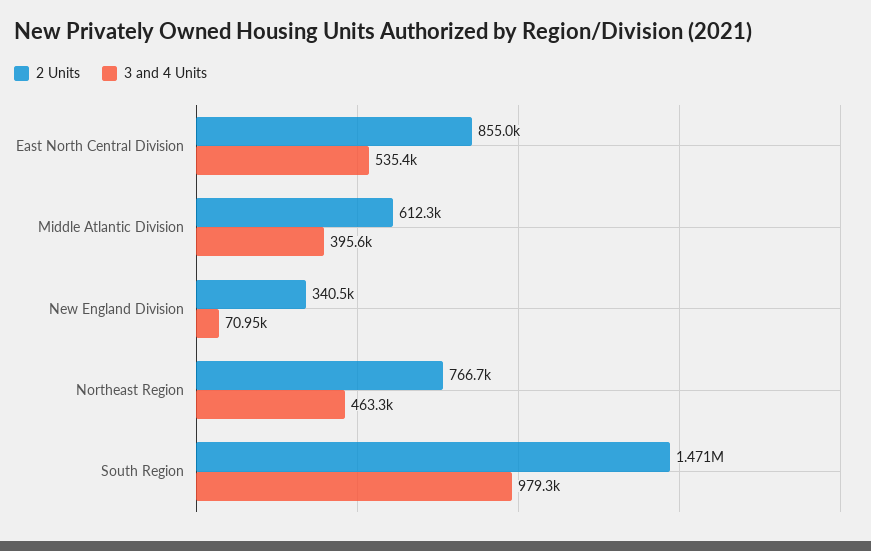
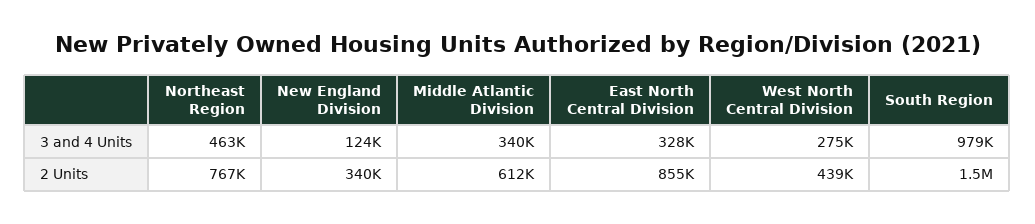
3 and 4 Units, East North Central Division: 535400 -> 328000
3 and 4 Units, Middle Atlantic Division: 395600 -> 340000
3 and 4 Units, New England Division: 70950 -> 124000
3 and 4 Units, West North Central Division: none -> 275000
2 Units, West North Central Division: none -> 439000

